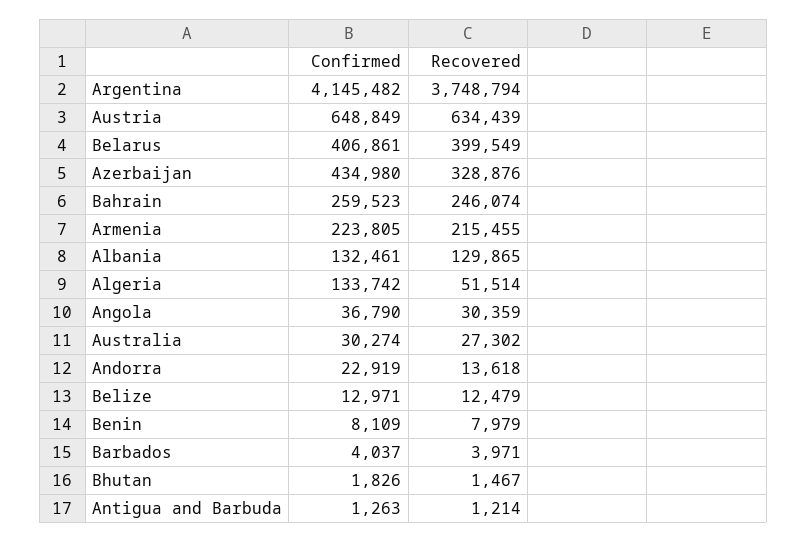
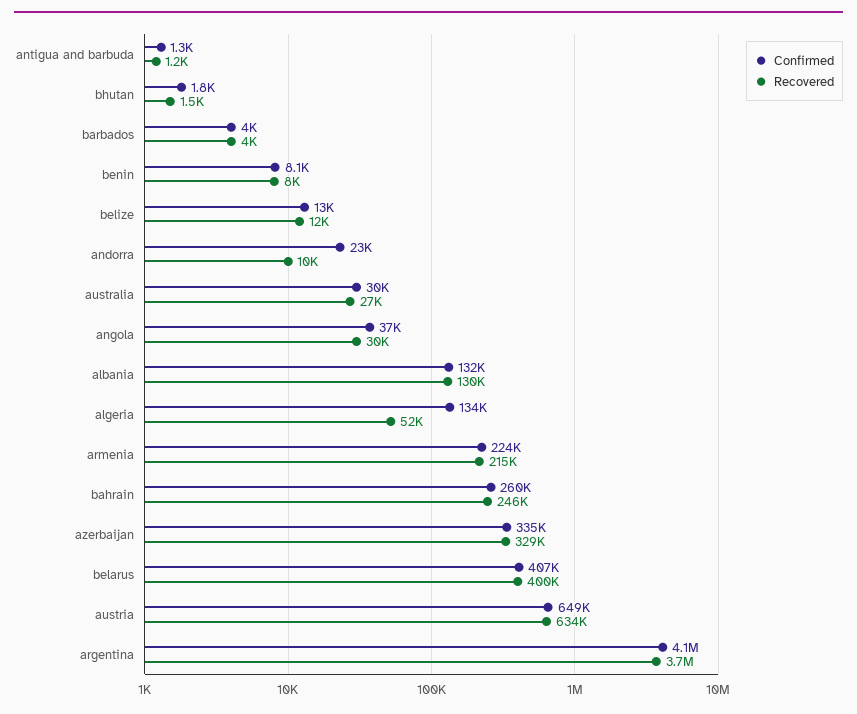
Confirmed, Azerbaijan: 434980 -> 335000
Recovered, Andorra: 13618 -> 10000

